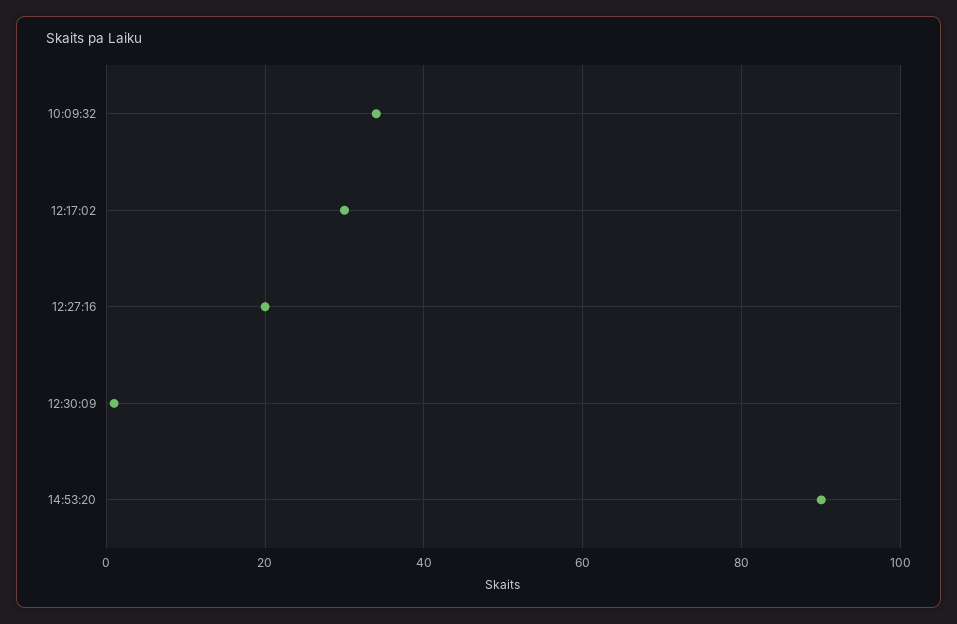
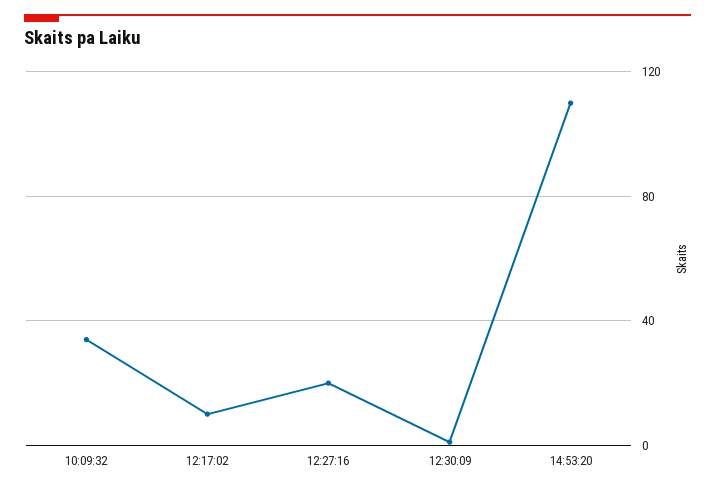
12:17:02: 30 -> 10
14:53:20: 90 -> 110

